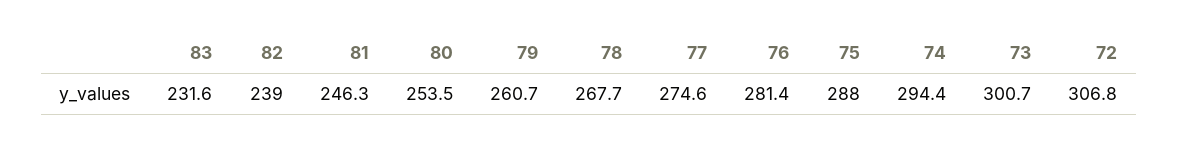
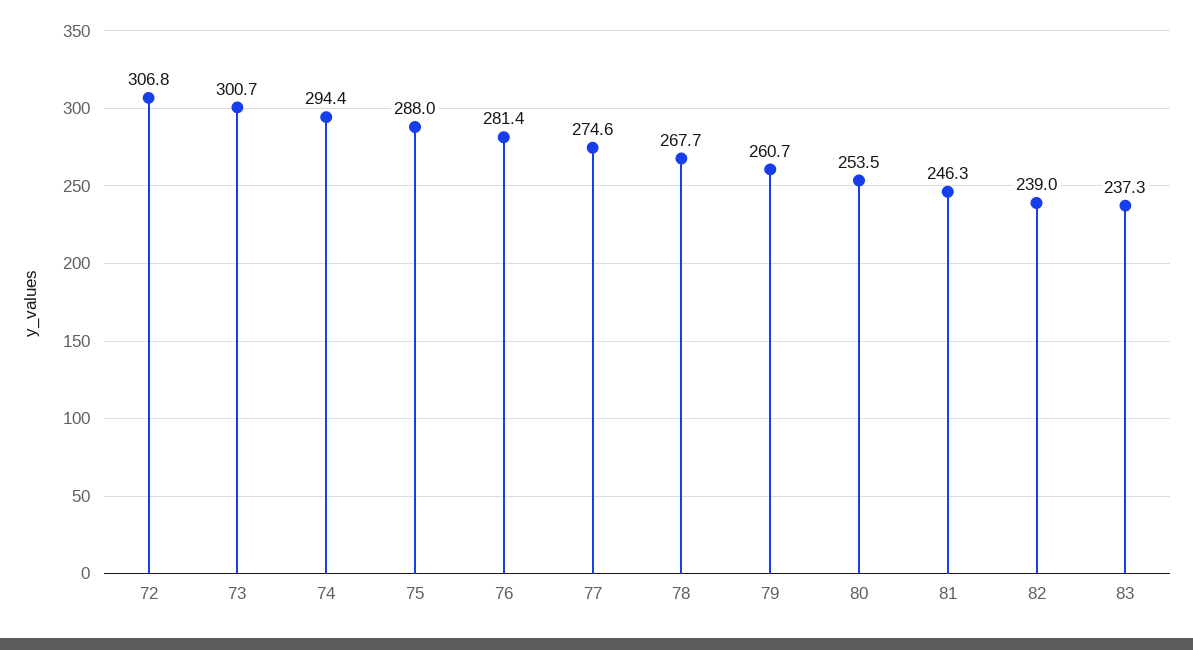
83: 231.6 -> 237.3

